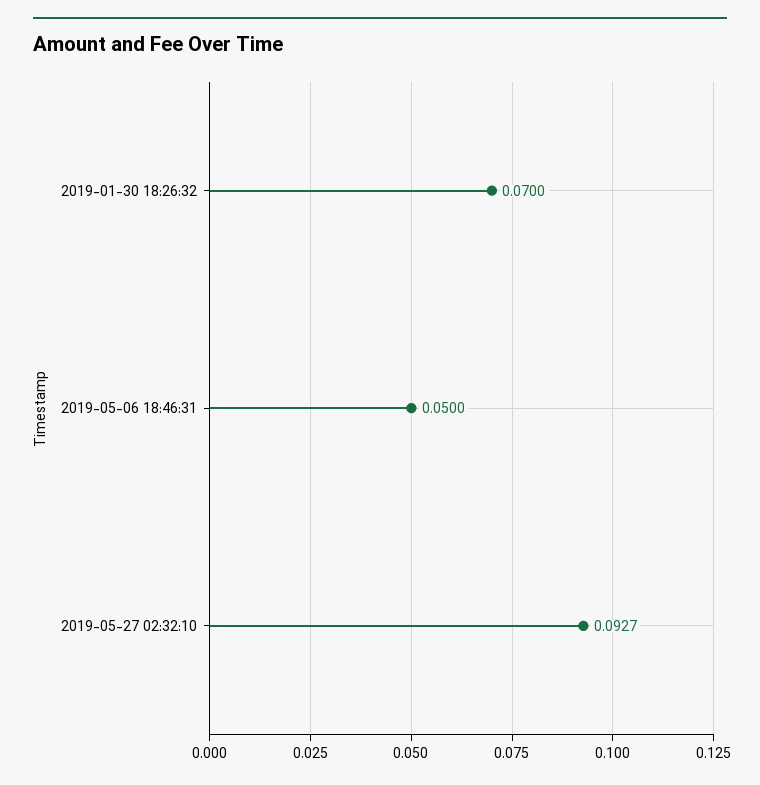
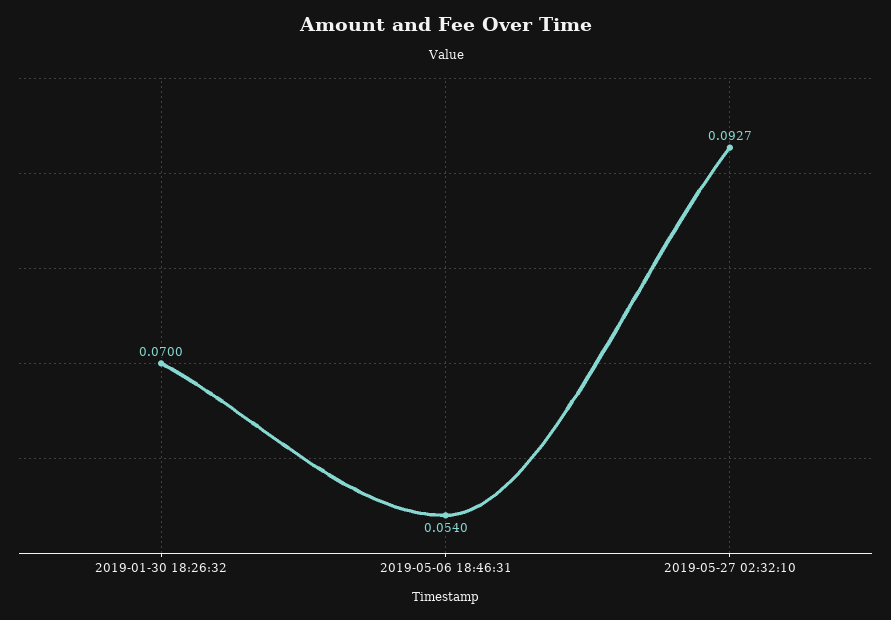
2019-05-06 18:46:31: 0.05 -> 0.054

